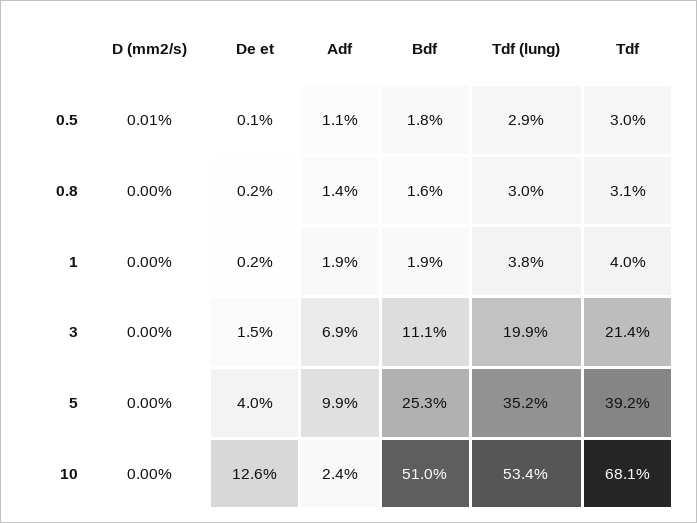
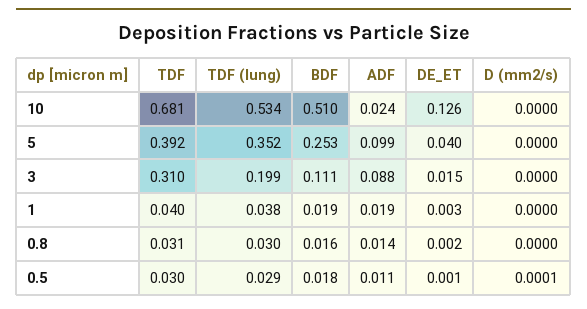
De et, 1: 0.002 -> 0.003
Adf, 3: 0.069 -> 0.088
Tdf, 3: 0.214 -> 0.31

